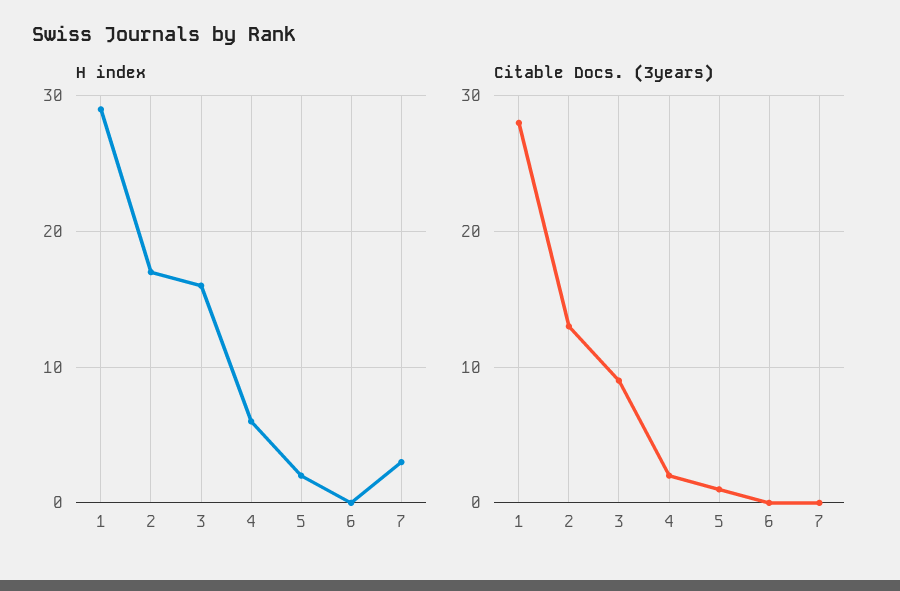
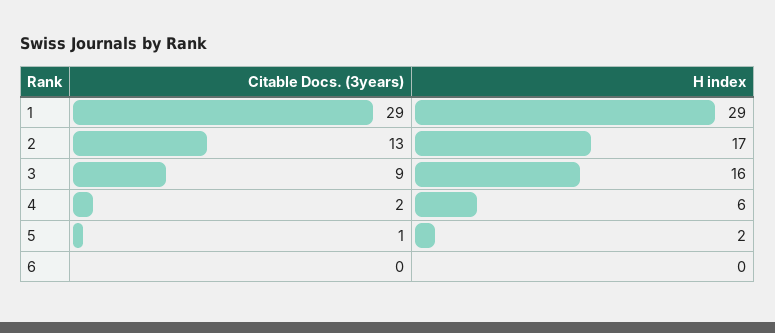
H index, 7: 3 -> none
Citable Docs. (3years), 1: 28 -> 29
Citable Docs. (3years), 7: 0 -> none

